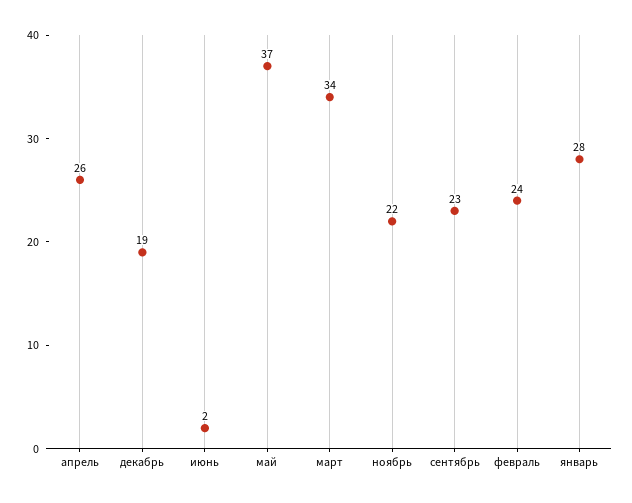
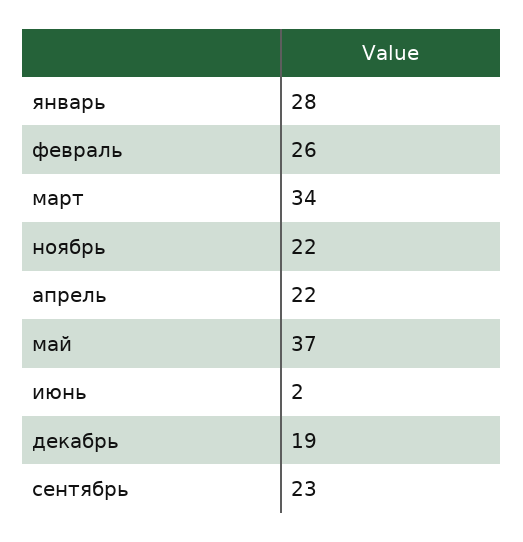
апрель: 26 -> 22
февраль: 24 -> 26

